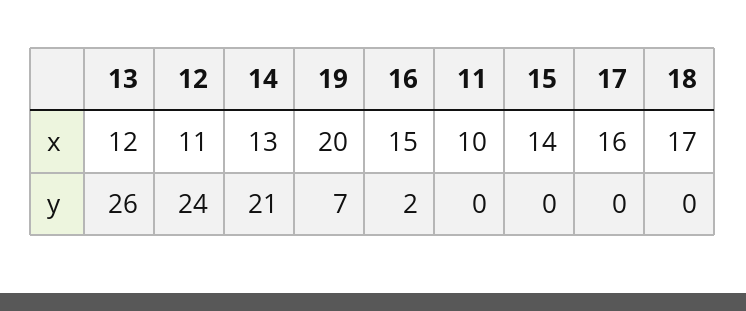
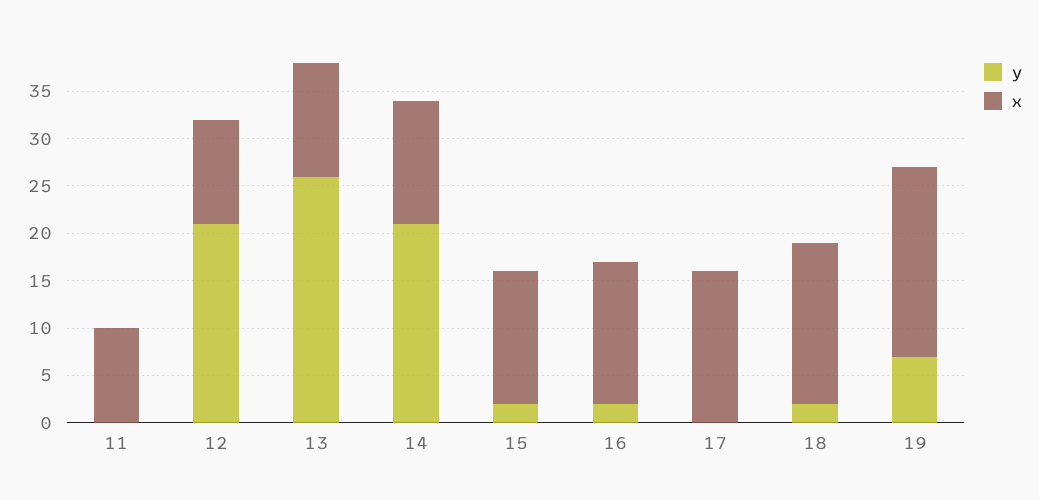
y, 12: 24 -> 21
y, 15: 0 -> 2
y, 18: 0 -> 2

